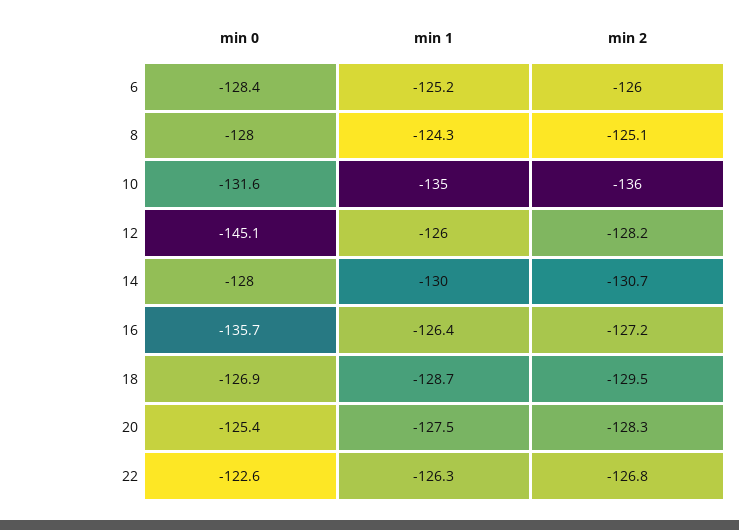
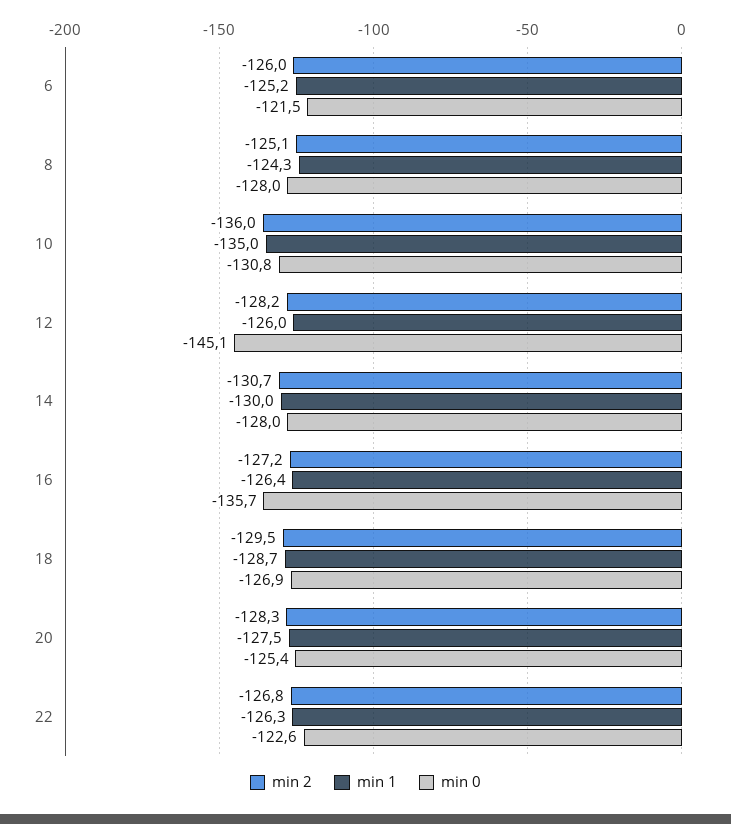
min 0, 6: -128.4 -> -121.5
min 0, 10: -131.6 -> -130.8

